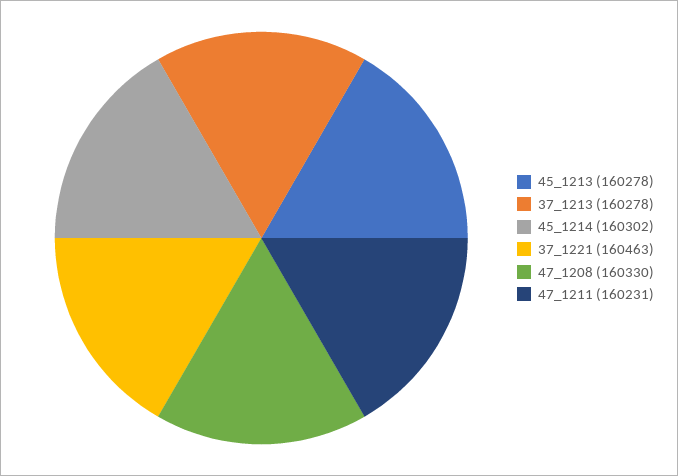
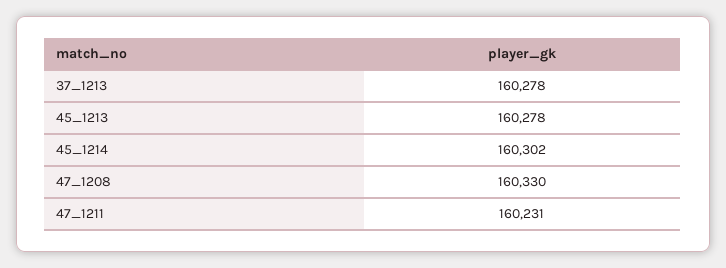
37_1221: 160463 -> none

